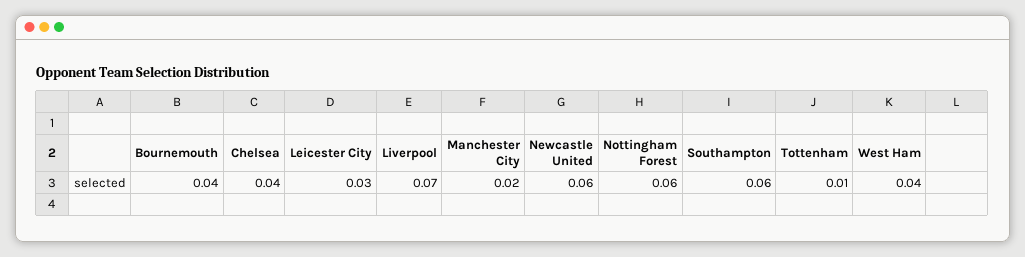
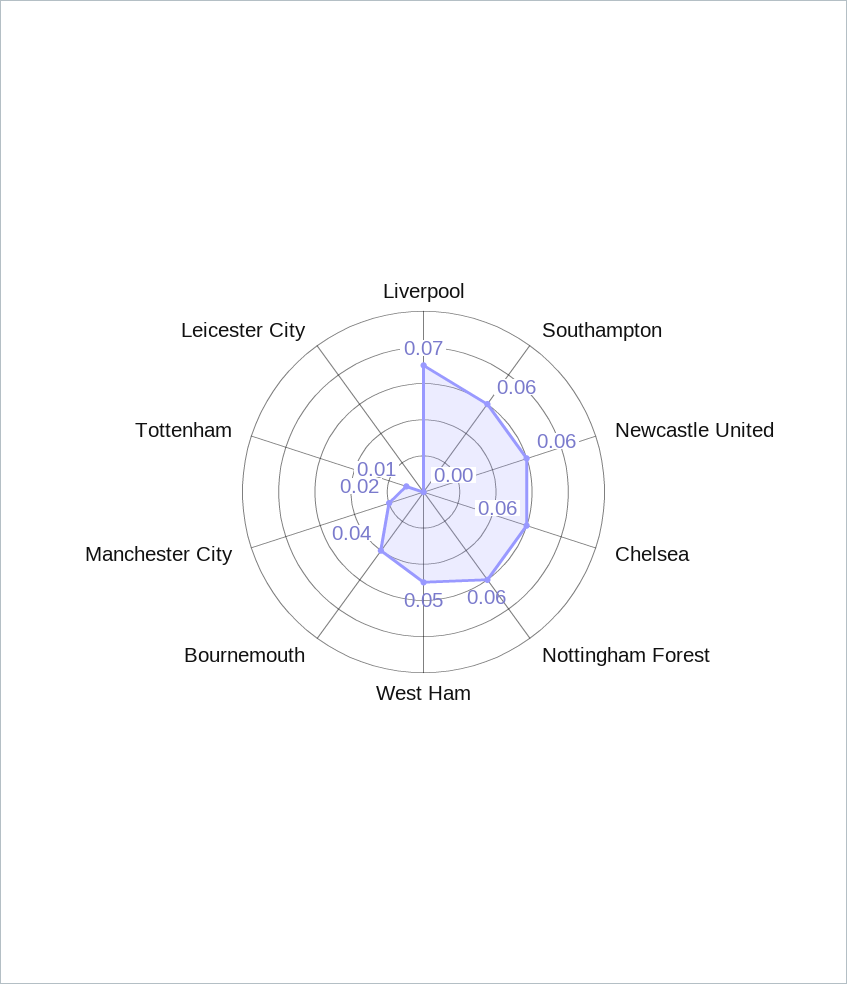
Chelsea: 0.04 -> 0.06
Leicester City: 0.03 -> 0
West Ham: 0.04 -> 0.05

